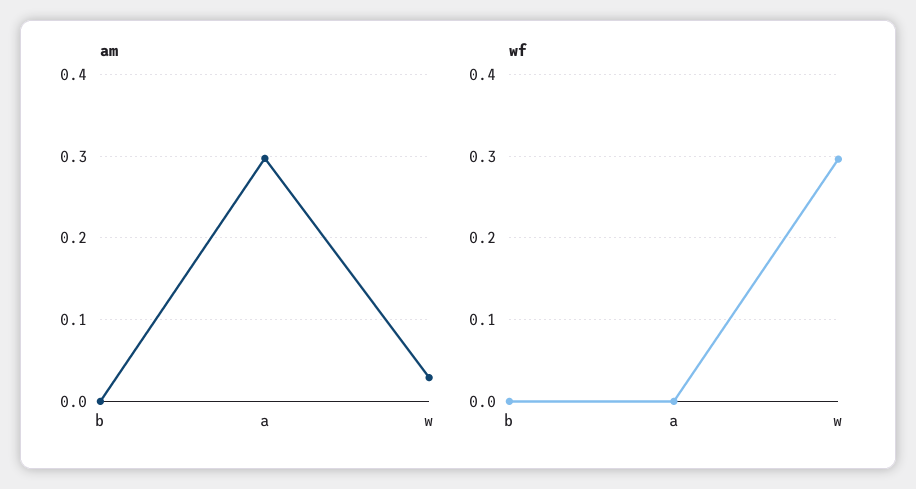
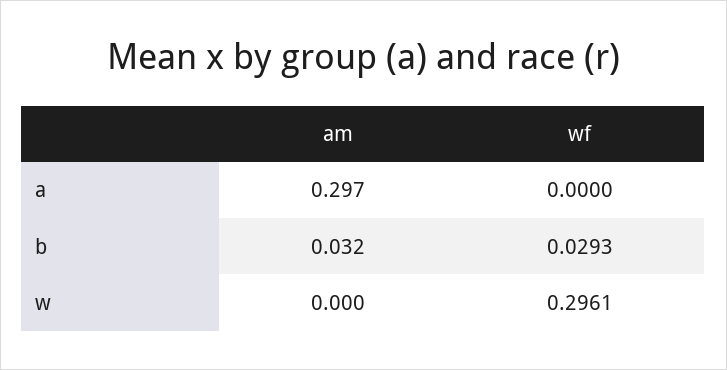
am, b: 0 -> 0.032
am, w: 0.03 -> 0
wf, b: 0 -> 0.0293

